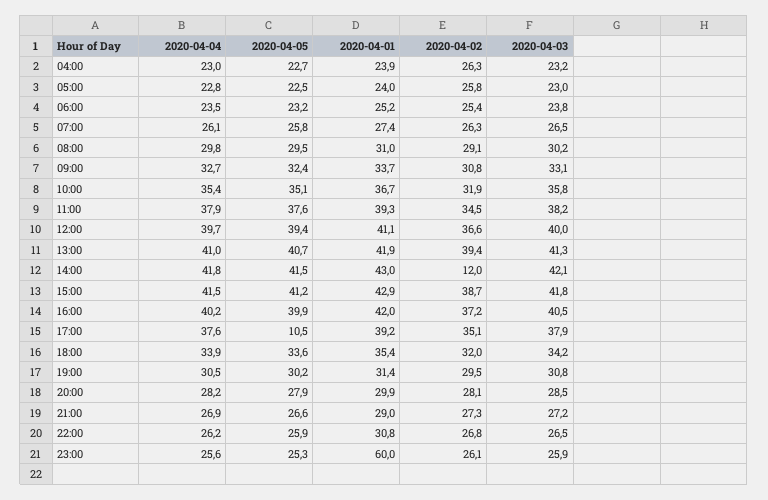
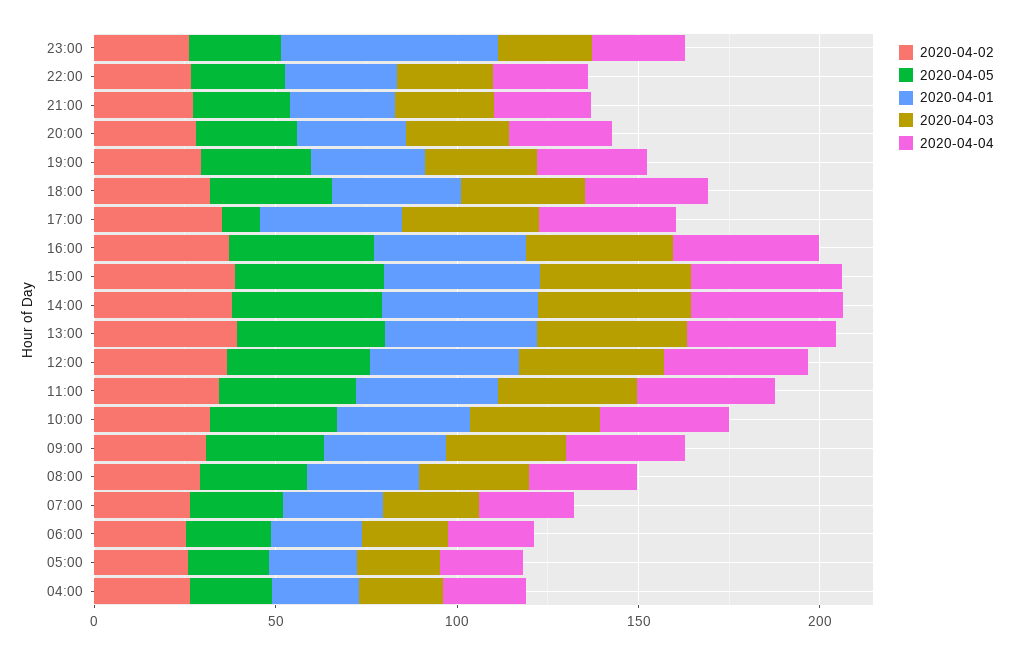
2020-04-02, 14:00: 12 -> 40

